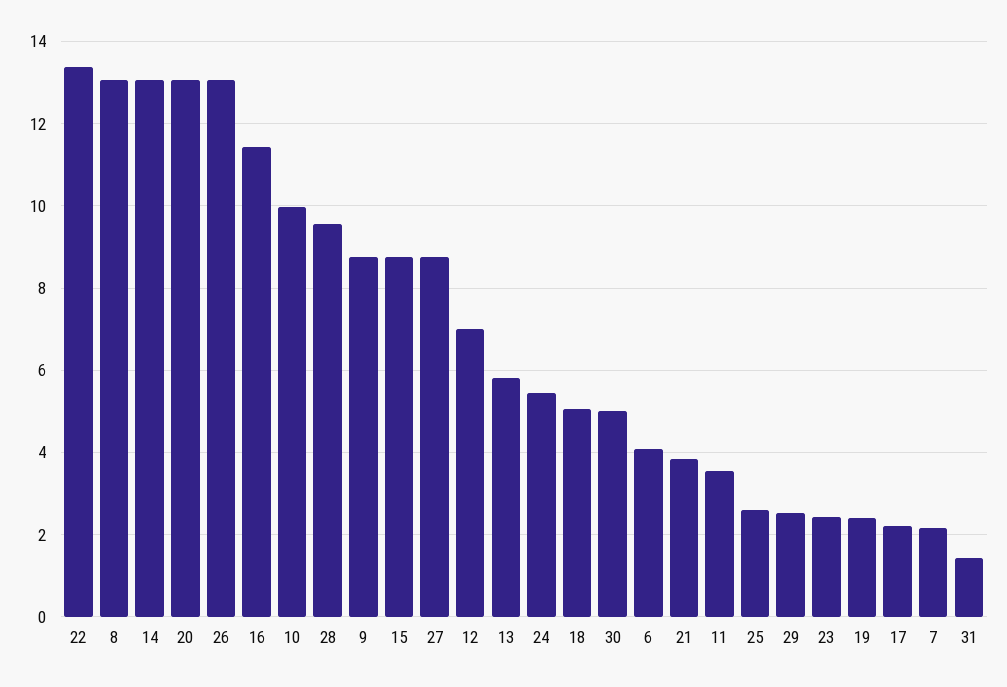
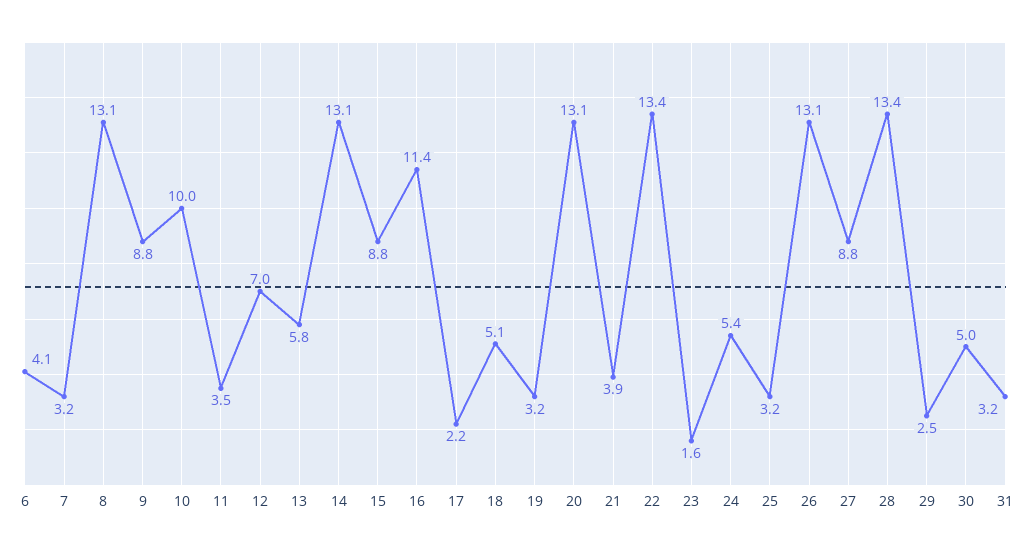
28: 9.6 -> 13.4
25: 2.6 -> 3.2
23: 2.4 -> 1.6
19: 2.4 -> 3.2
7: 2.2 -> 3.2
31: 1.4 -> 3.2

